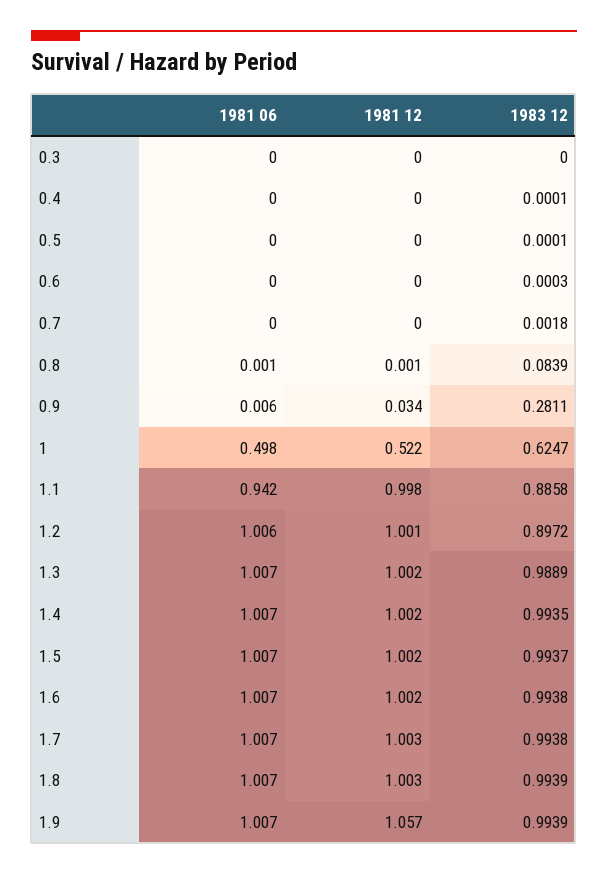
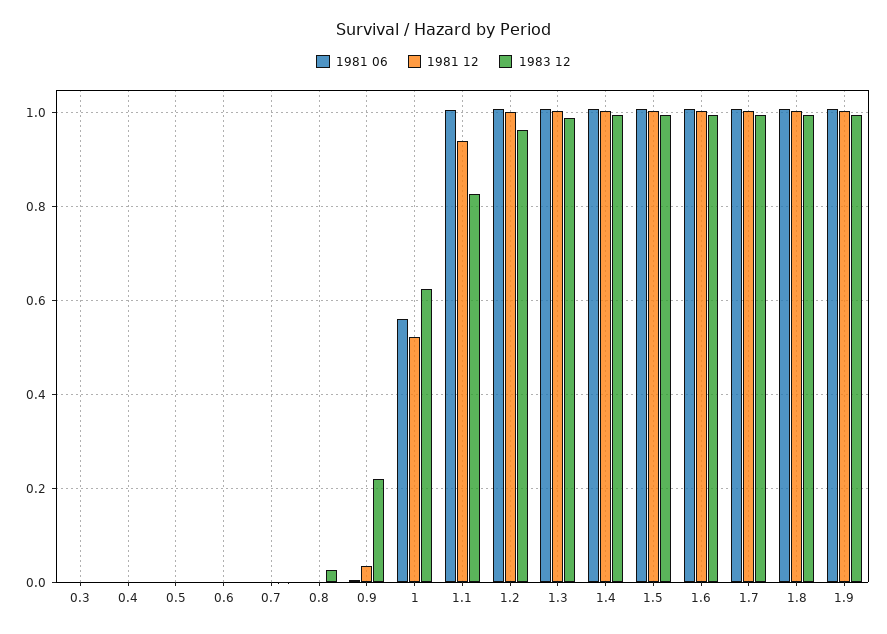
1983 12, 0.8: 0.0839 -> 0.02
1983 12, 0.9: 0.2811 -> 0.22
1981 06, 1: 0.498 -> 0.56
1981 06, 1.1: 0.942 -> 1
1981 12, 1.1: 0.998 -> 0.94
1983 12, 1.1: 0.8858 -> 0.82
1983 12, 1.2: 0.8972 -> 0.96
1981 12, 1.9: 1.057 -> 1

